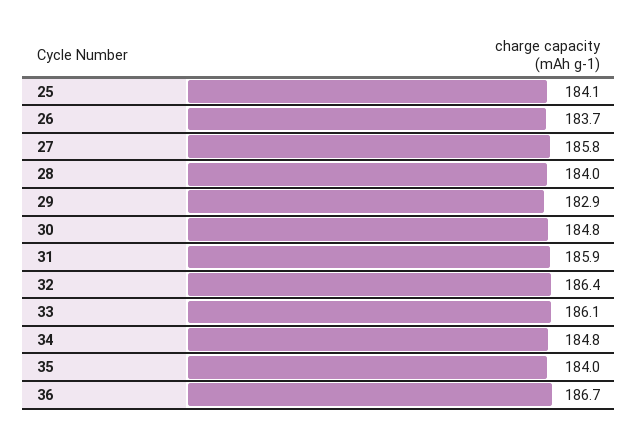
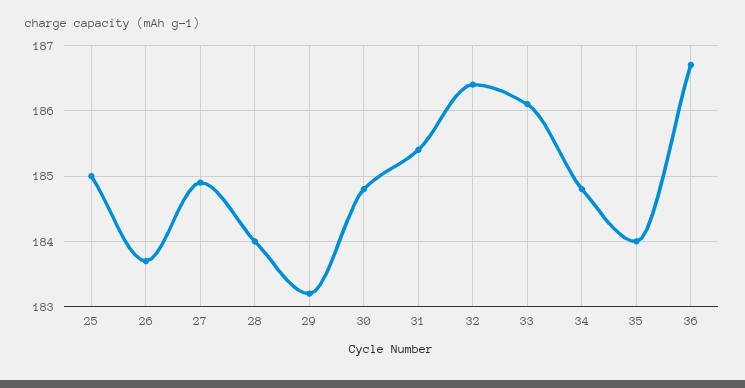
25: 184.1 -> 185
27: 185.8 -> 184.9
29: 182.9 -> 183.2
31: 185.9 -> 185.4

